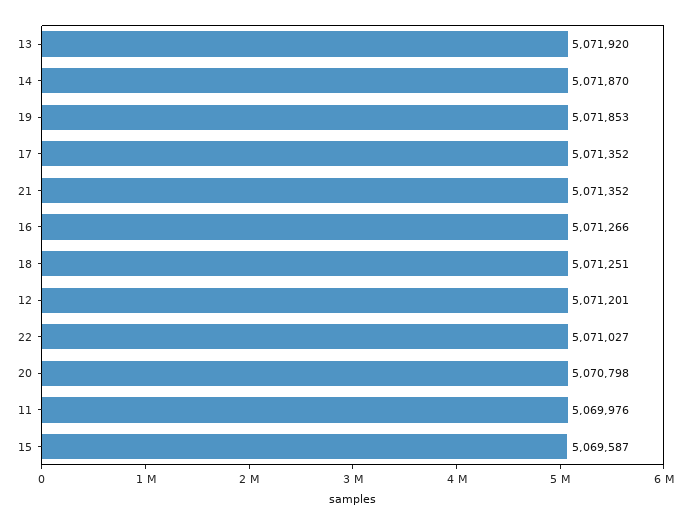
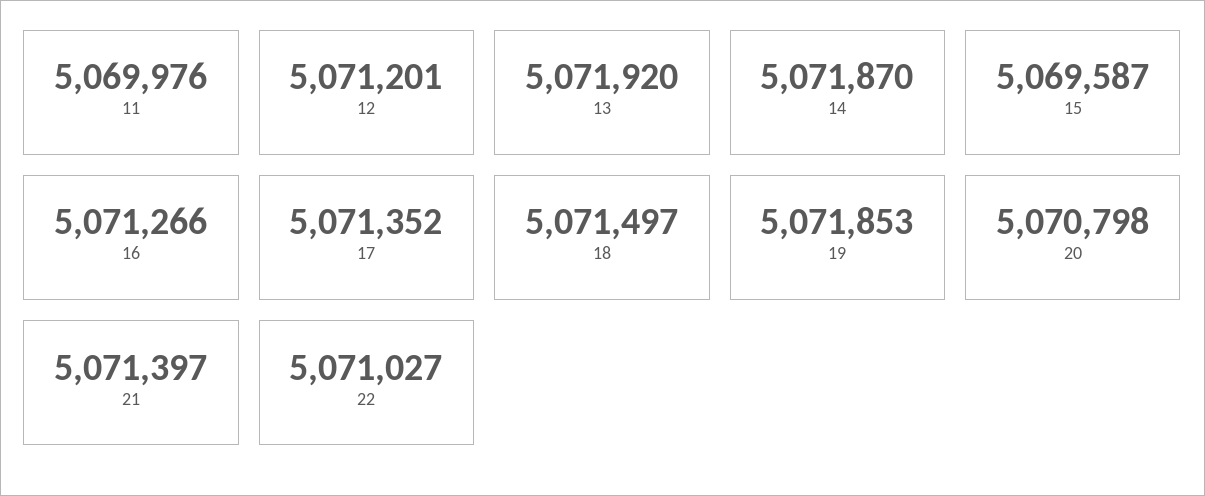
21: 5071352 -> 5071397
18: 5071251 -> 5071497

